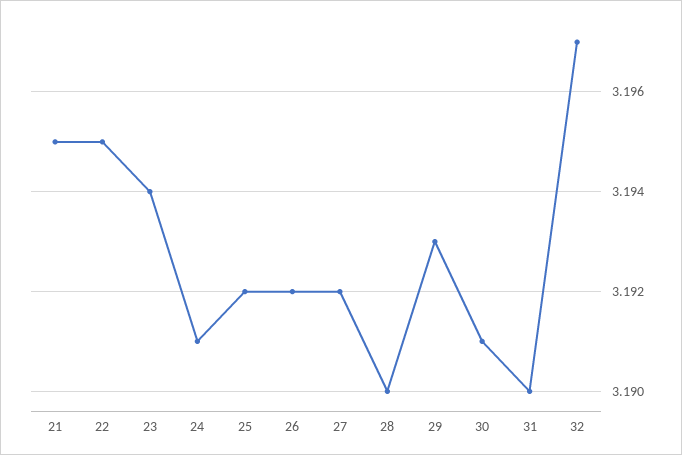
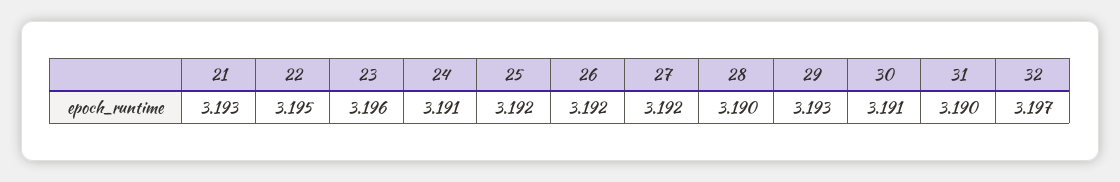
21: 3.195 -> 3.193
23: 3.194 -> 3.196

